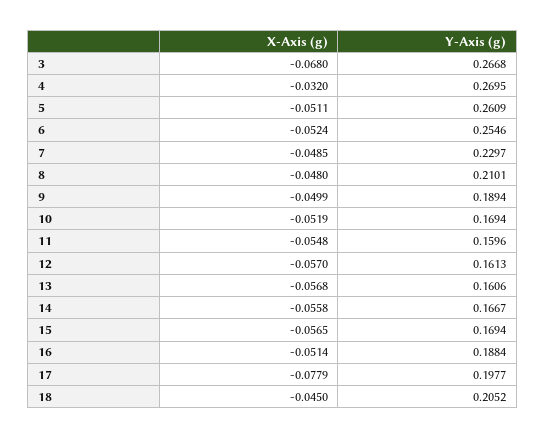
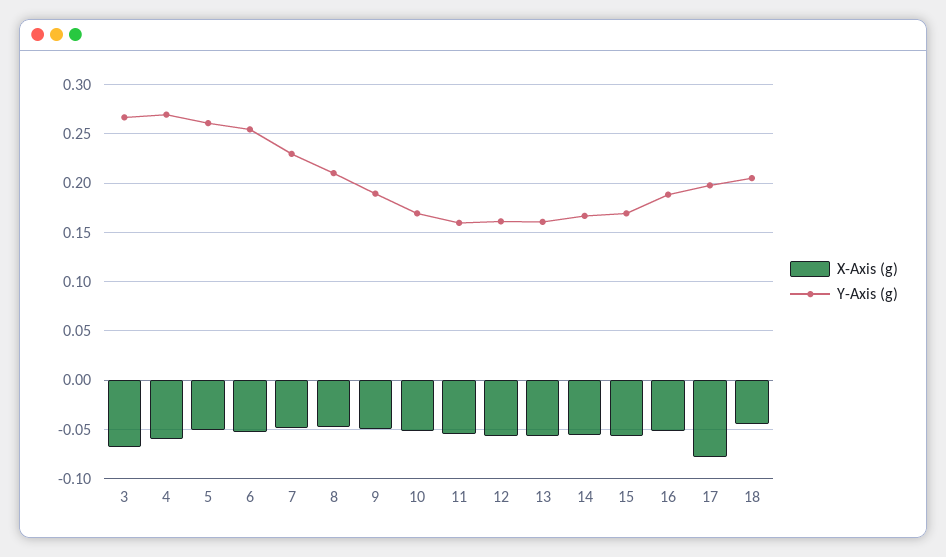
X-Axis (g), 4: -0.032 -> -0.06

